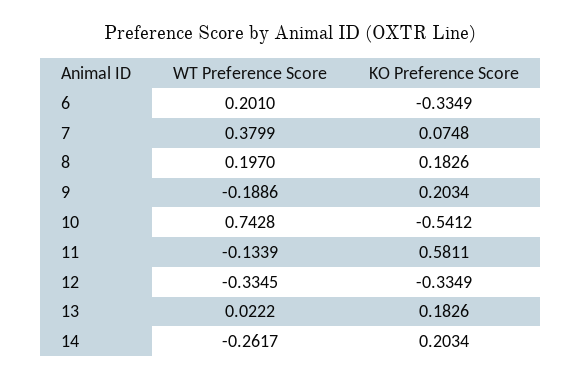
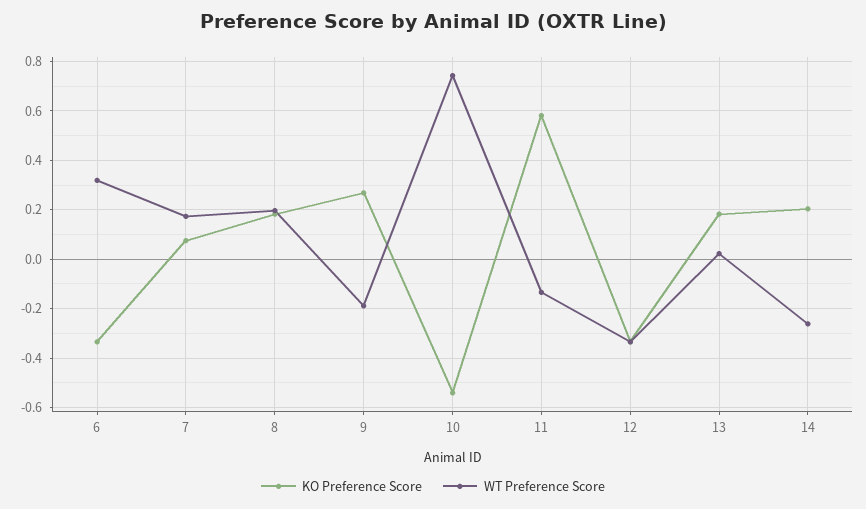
WT Preference Score, 6: 0.201 -> 0.325
WT Preference Score, 7: 0.3799 -> 0.175
KO Preference Score, 9: 0.2034 -> 0.275

